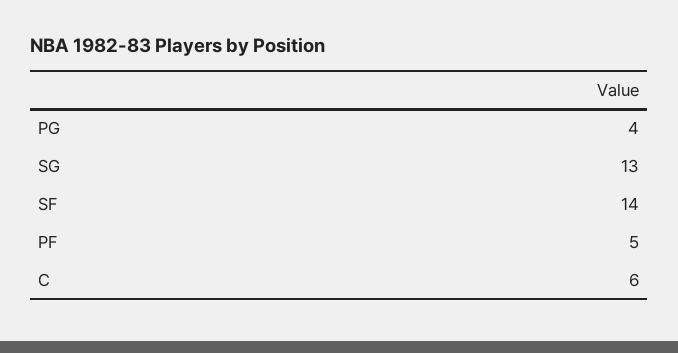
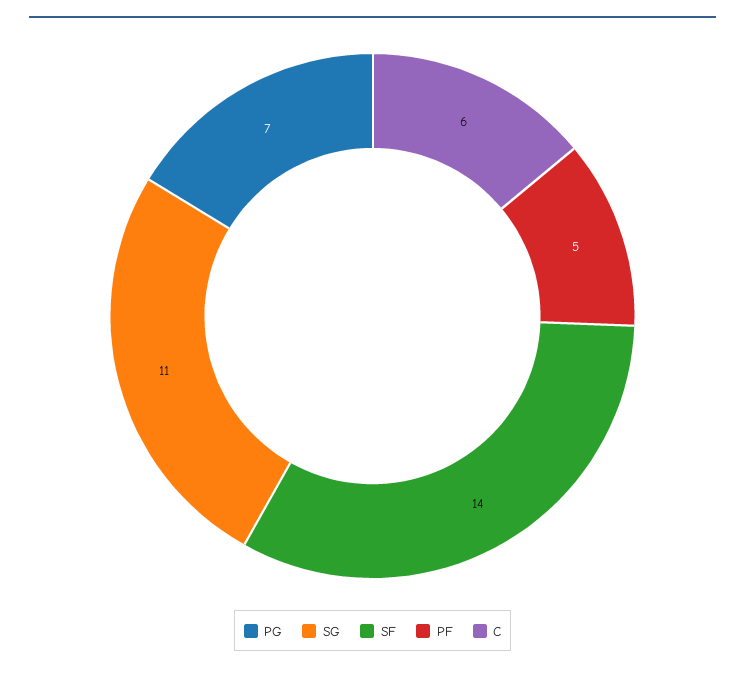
PG: 4 -> 7
SG: 13 -> 11

